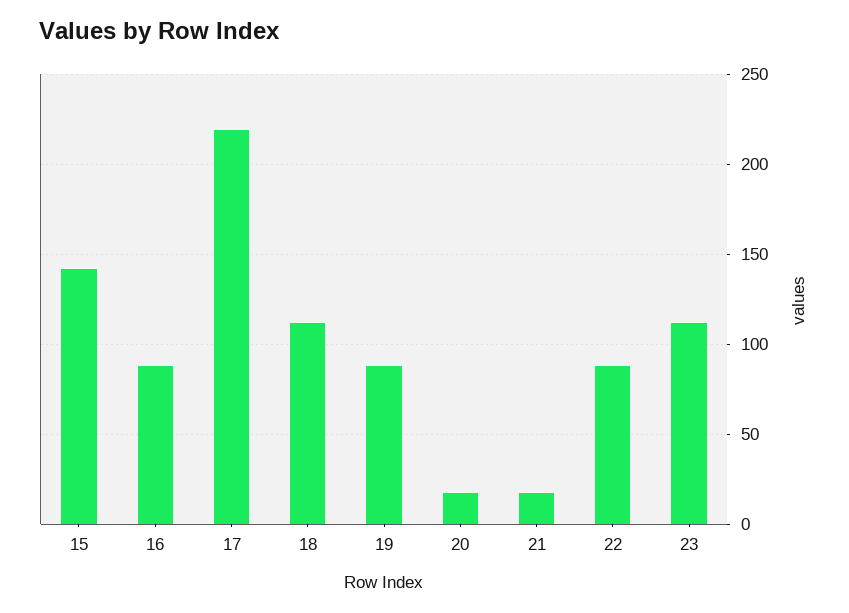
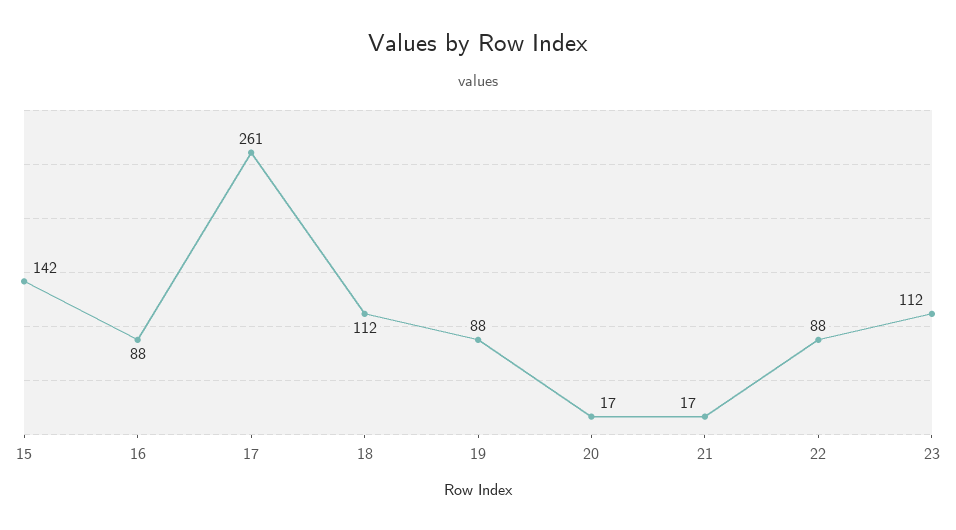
17: 220 -> 261

